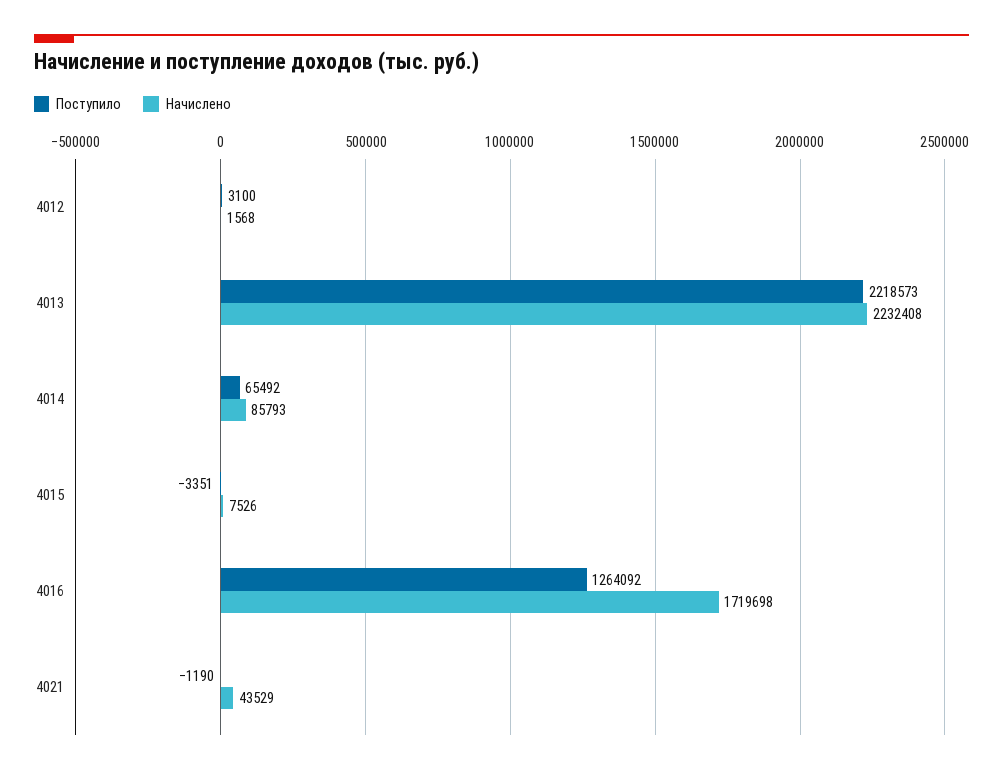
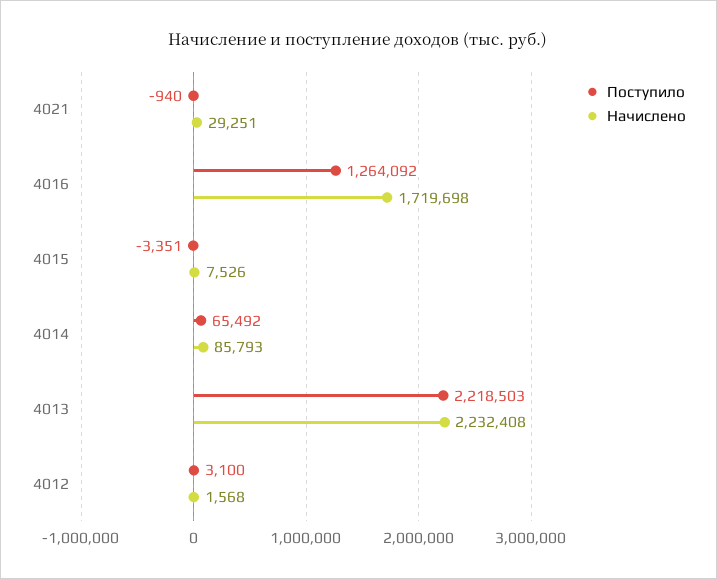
Поступило, 4013: 2218573 -> 2218503
Поступило, 4021: -1190 -> -940
Начислено, 4021: 43529 -> 29251

